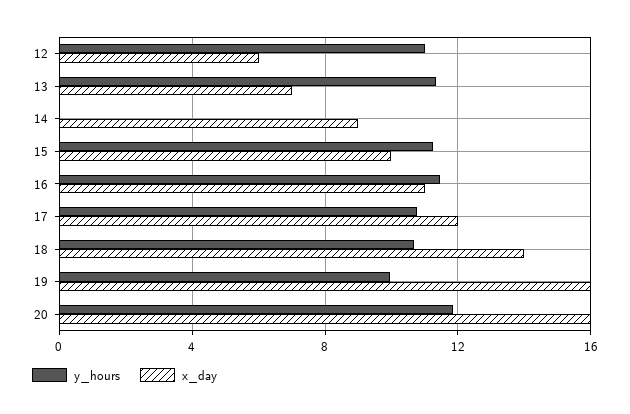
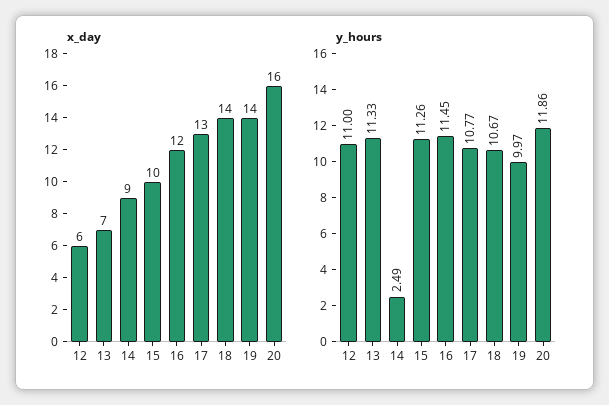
y_hours, 14: 0 -> 2.49
x_day, 16: 11 -> 12
x_day, 17: 12 -> 13
x_day, 19: 16 -> 14

